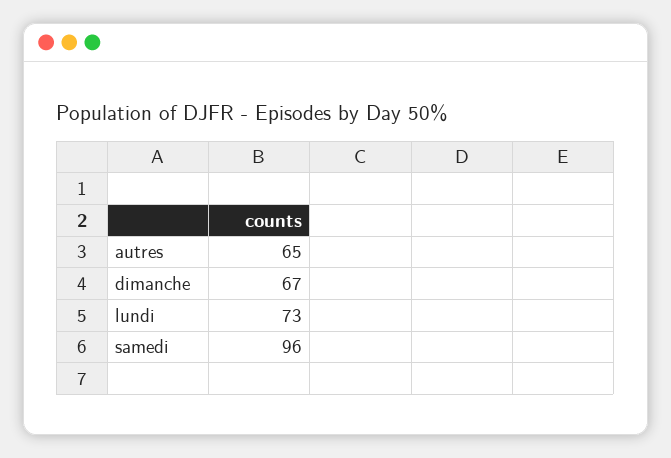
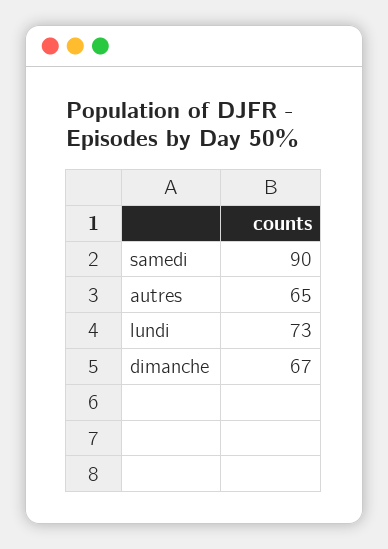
samedi: 96 -> 90

